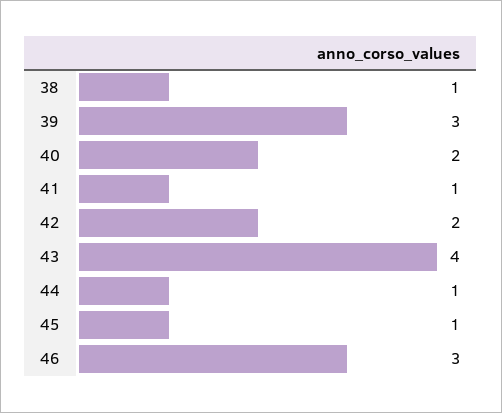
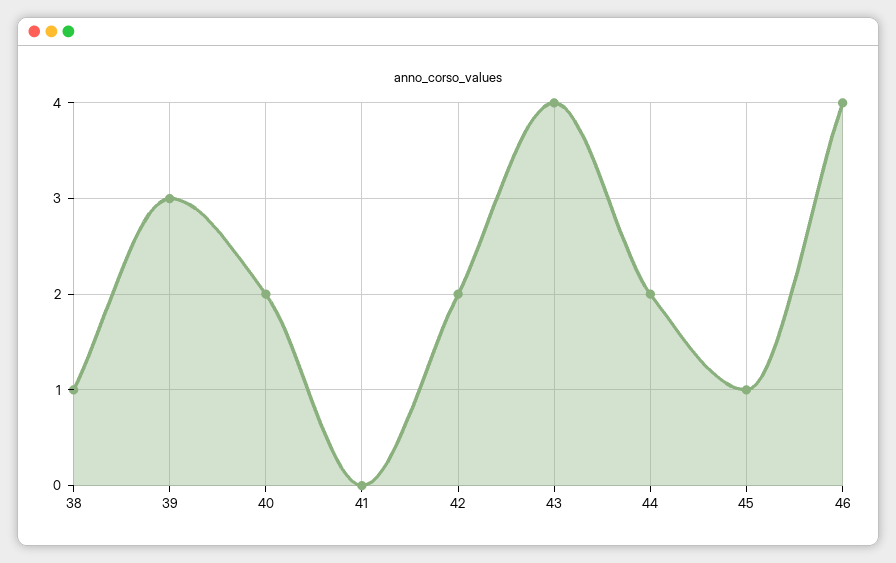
41: 1 -> 0
44: 1 -> 2
46: 3 -> 4

